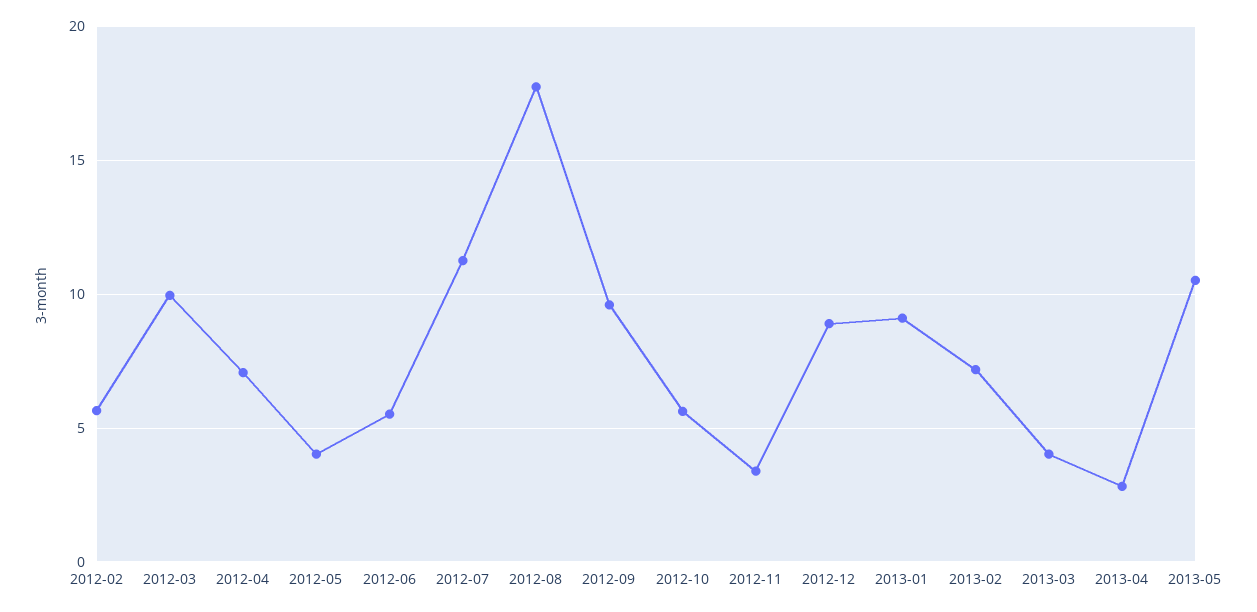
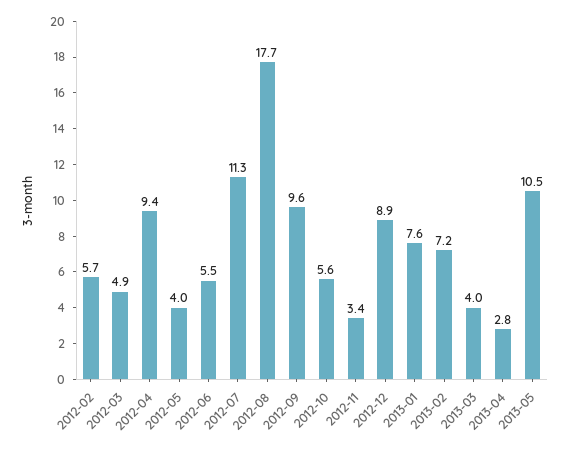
2012-03: 10 -> 4.9
2012-04: 7 -> 9.4
2013-01: 9 -> 7.6

